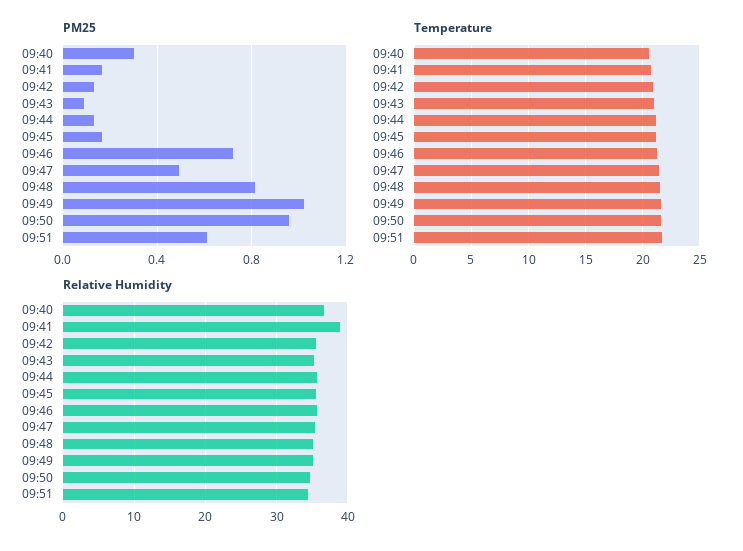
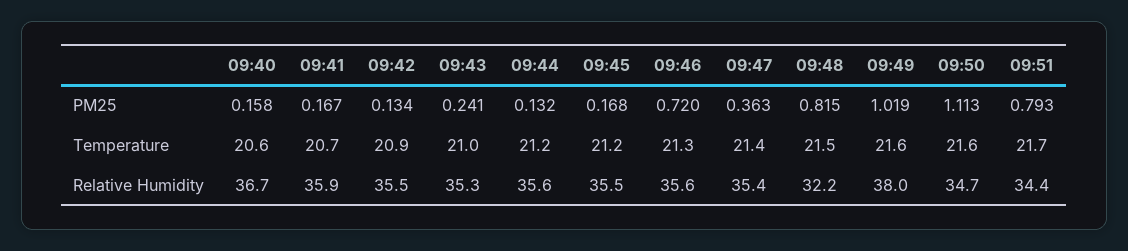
PM25, 09:40: 0.3 -> 0.158
PM25, 09:43: 0.1 -> 0.241
PM25, 09:47: 0.5 -> 0.363
PM25, 09:50: 0.95 -> 1.113
PM25, 09:51: 0.6 -> 0.793
Relative Humidity, 09:41: 39 -> 35.9
Relative Humidity, 09:48: 35 -> 32.2
Relative Humidity, 09:49: 35 -> 38

